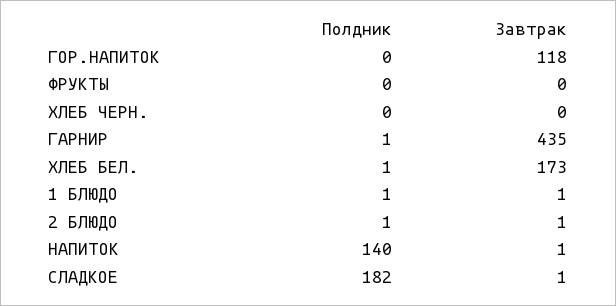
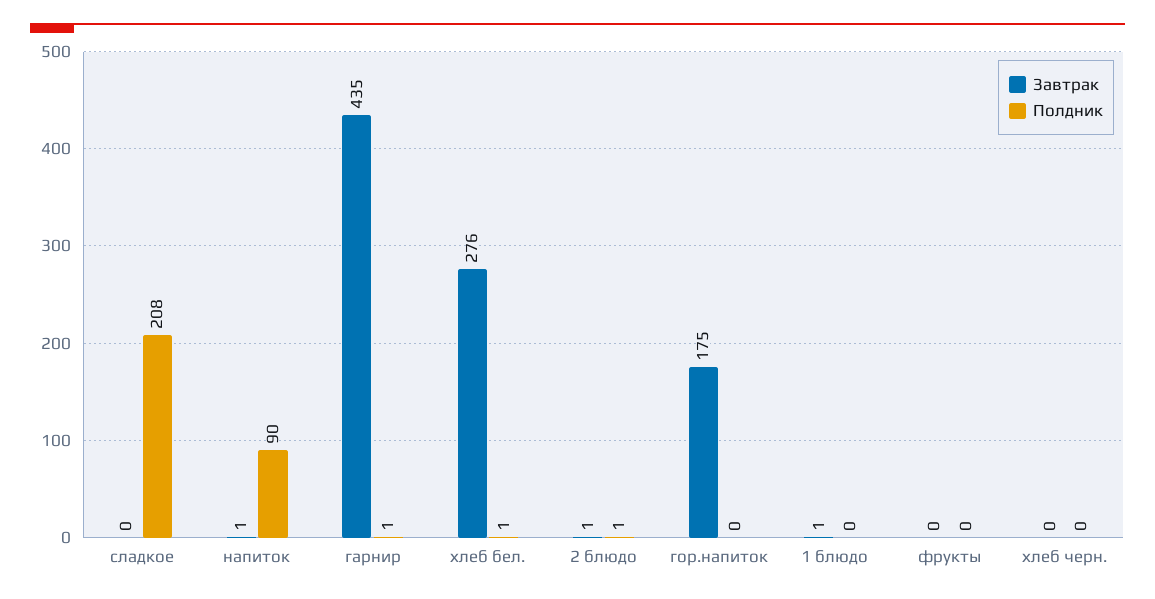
Завтрак, ГОР.НАПИТОК: 118 -> 175
Завтрак, ХЛЕБ БЕЛ.: 173 -> 276
Полдник, 1 БЛЮДО: 1 -> 0
Полдник, НАПИТОК: 140 -> 90
Полдник, СЛАДКОЕ: 182 -> 208
Завтрак, СЛАДКОЕ: 1 -> 0

